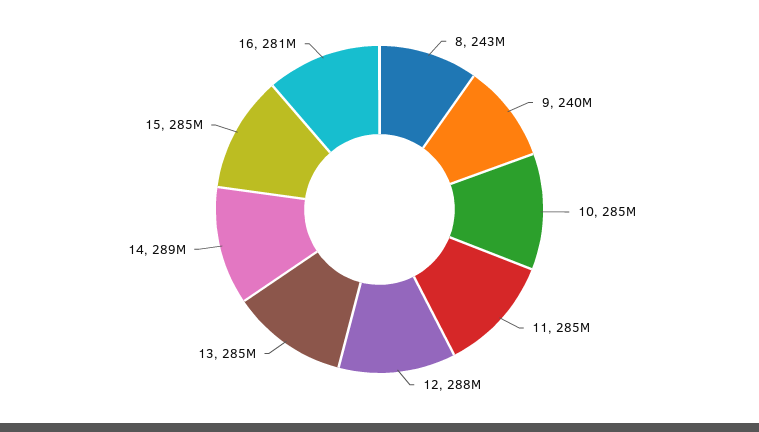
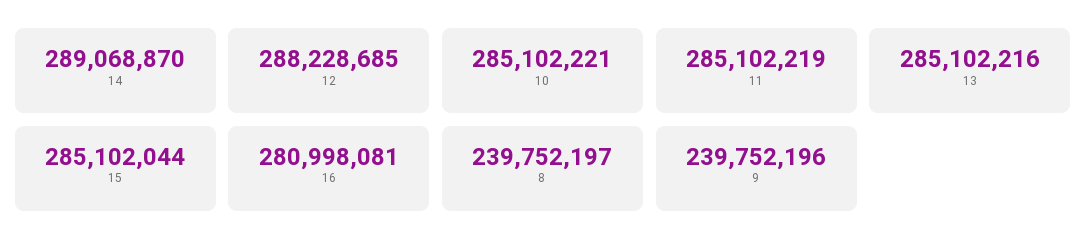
8: 243000000 -> 239752197

